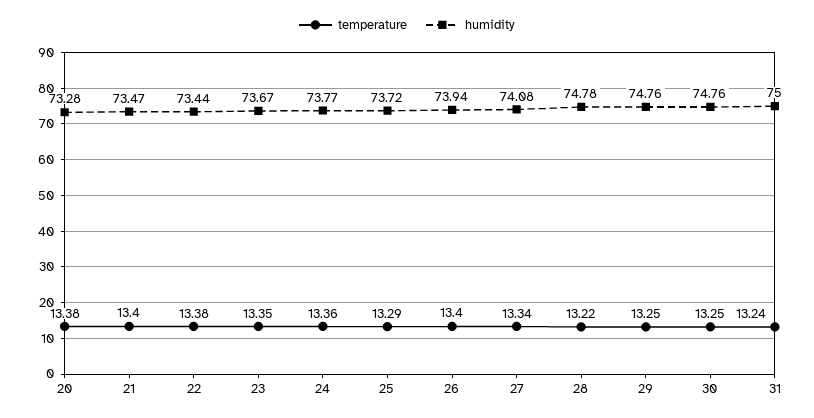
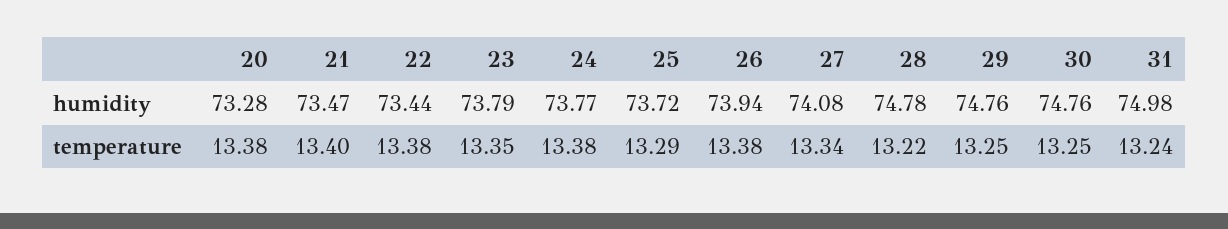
humidity, 23: 73.67 -> 73.79
temperature, 24: 13.36 -> 13.38
temperature, 26: 13.4 -> 13.38
humidity, 31: 75 -> 74.98

